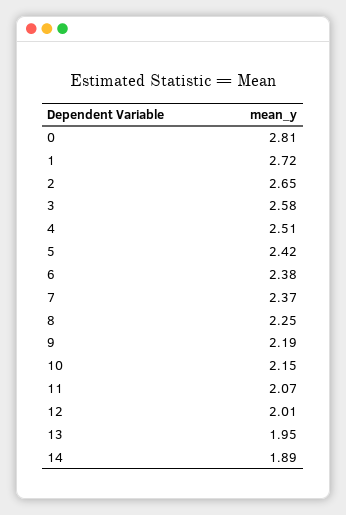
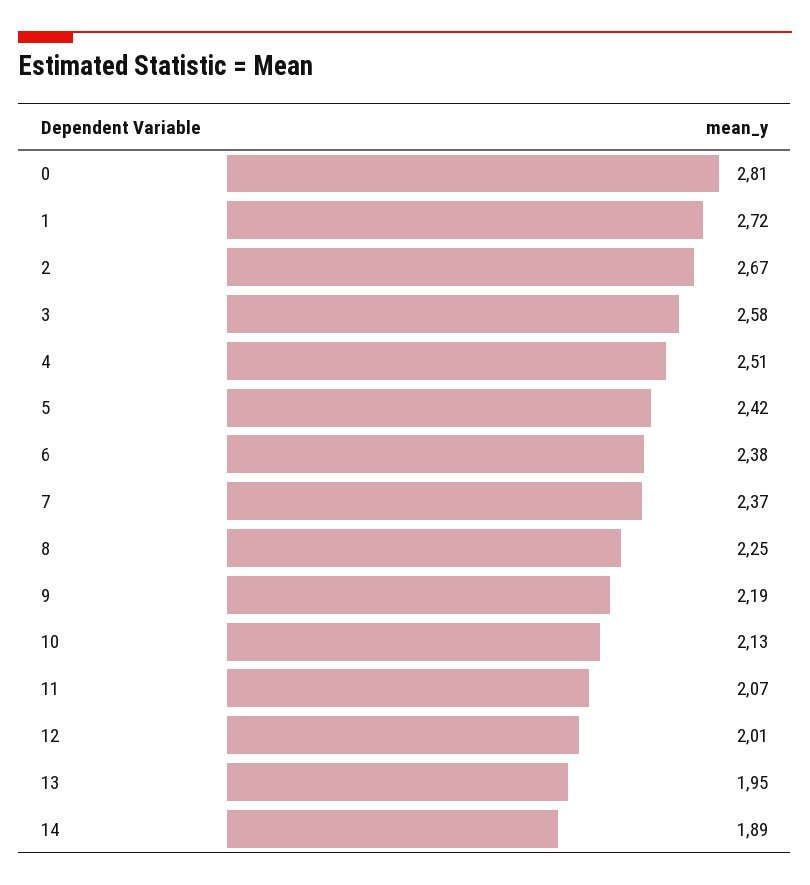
2: 2.65 -> 2.67
10: 2.15 -> 2.13

